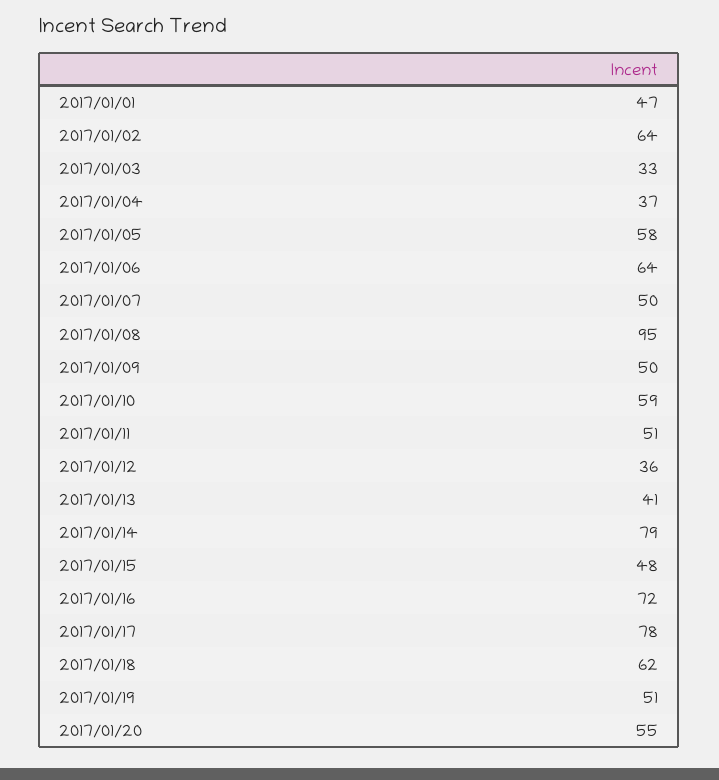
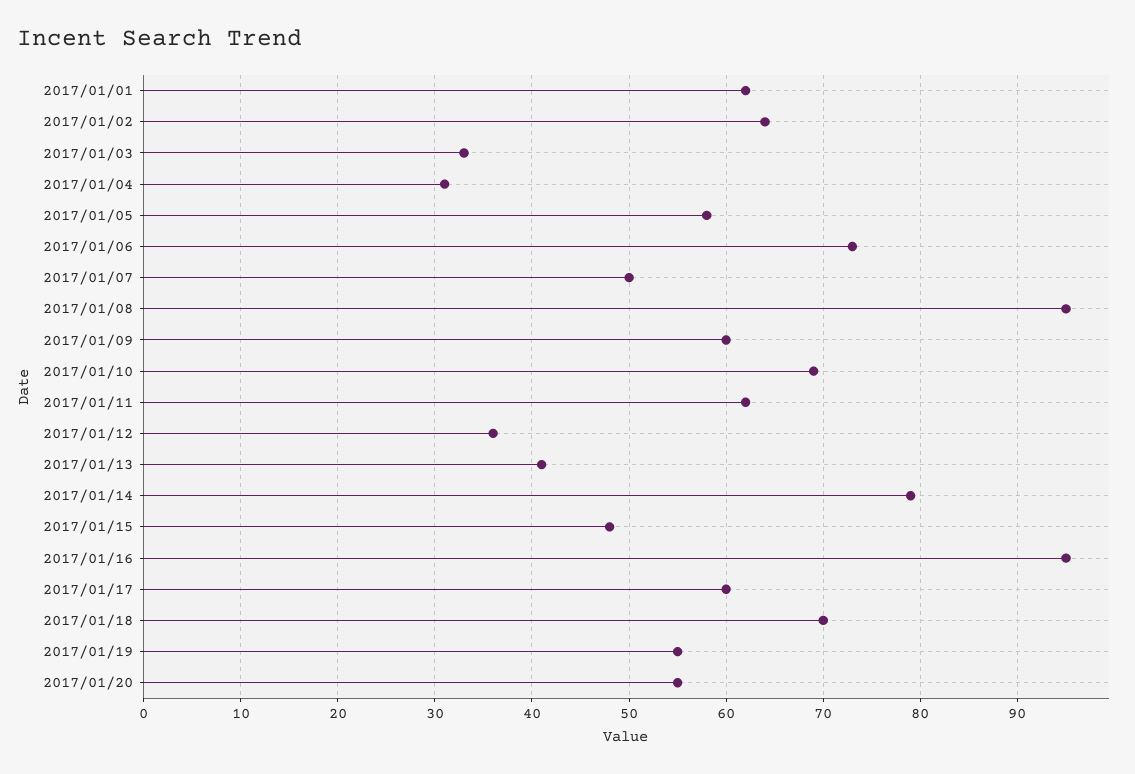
2017/01/01: 47 -> 62
2017/01/04: 37 -> 31
2017/01/06: 64 -> 73
2017/01/09: 50 -> 60
2017/01/10: 59 -> 69
2017/01/11: 51 -> 62
2017/01/16: 72 -> 95
2017/01/17: 78 -> 60
2017/01/18: 62 -> 70
2017/01/19: 51 -> 55

